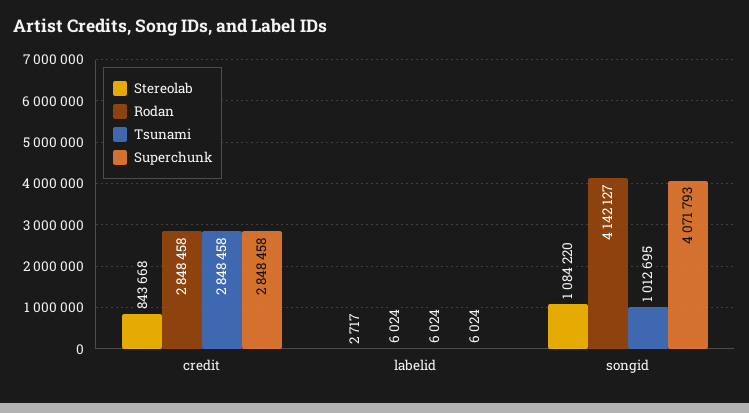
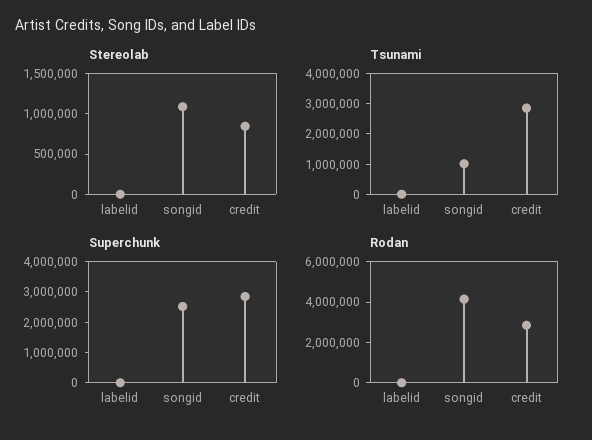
Superchunk, songid: 4071793 -> 2500000

